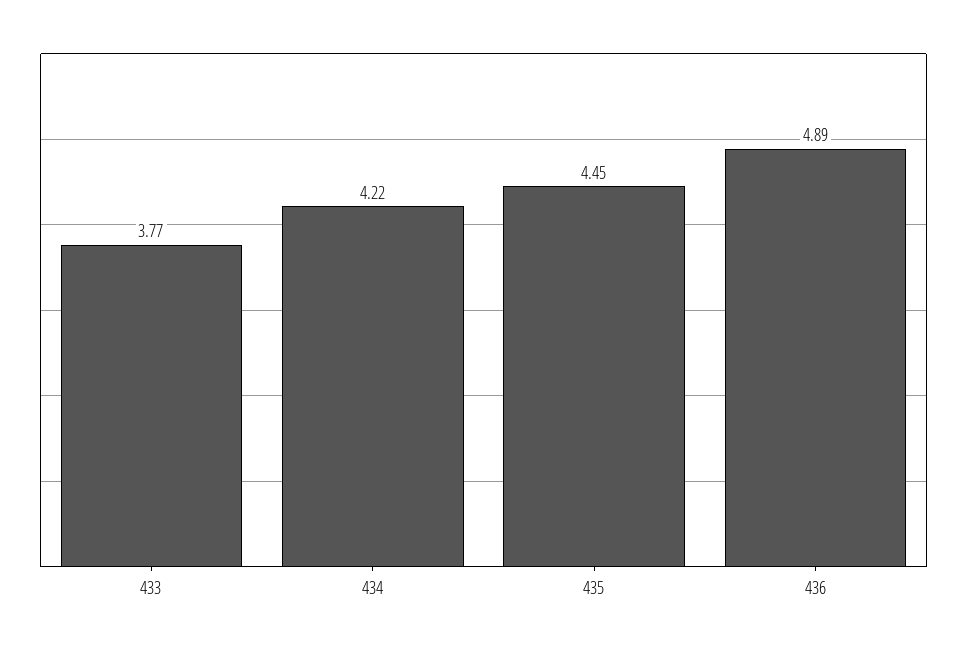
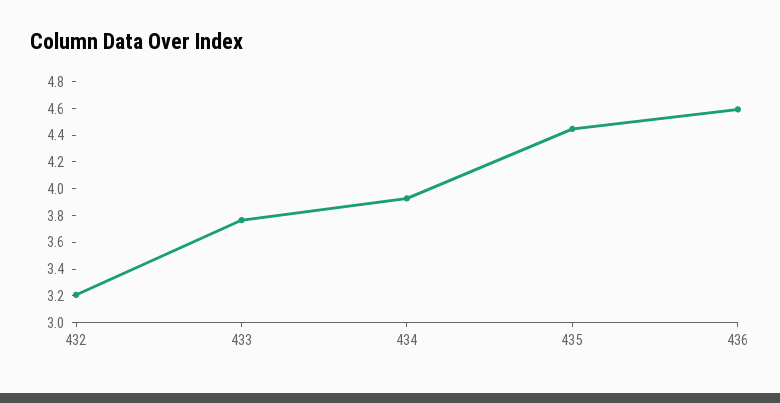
434: 4.22 -> 3.9
436: 4.89 -> 4.6
432: none -> 3.2

